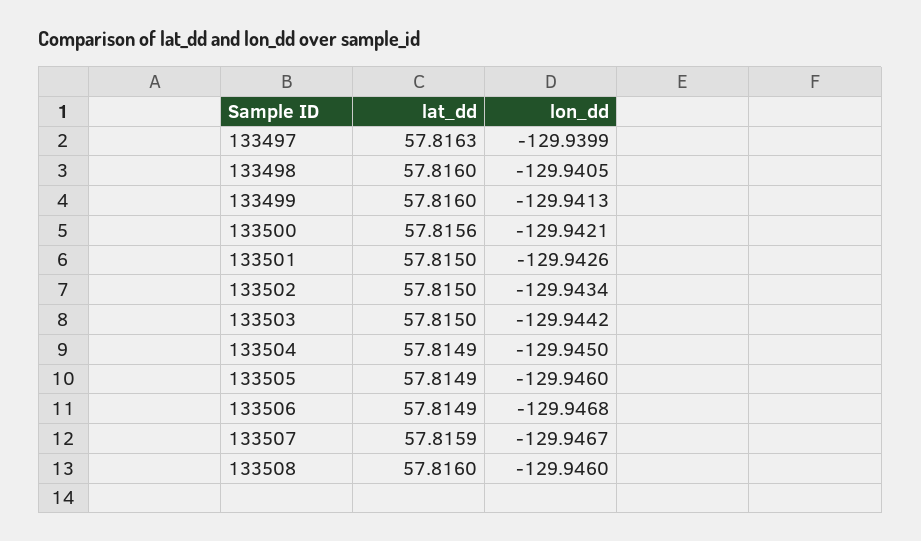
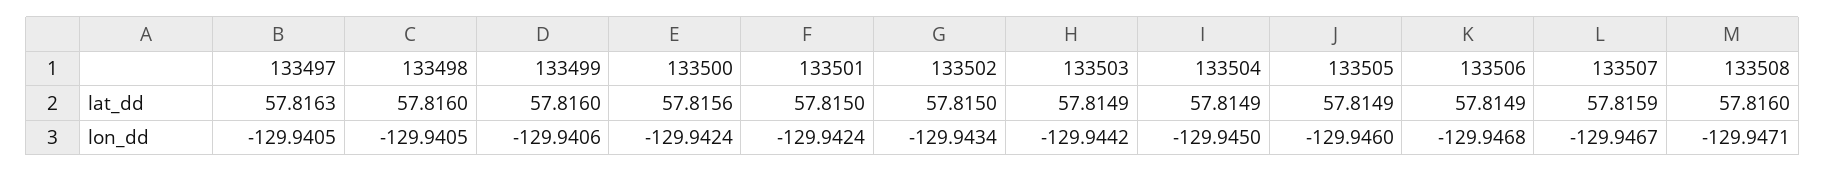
lon_dd, 133497: -129.9399 -> -129.9405
lon_dd, 133499: -129.9413 -> -129.9406
lon_dd, 133500: -129.9421 -> -129.9424
lon_dd, 133501: -129.9426 -> -129.9424
lat_dd, 133503: 57.815 -> 57.8149
lon_dd, 133508: -129.946 -> -129.9471

